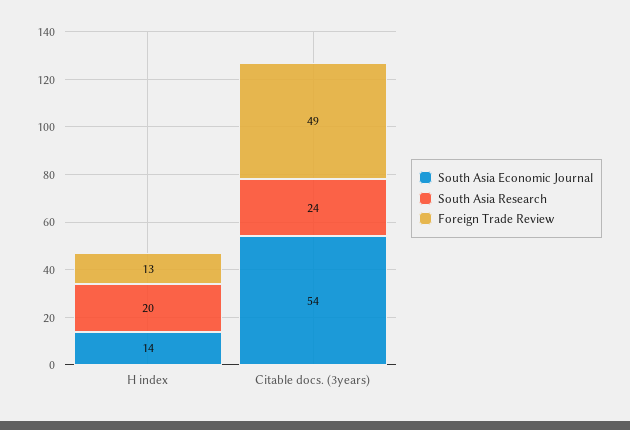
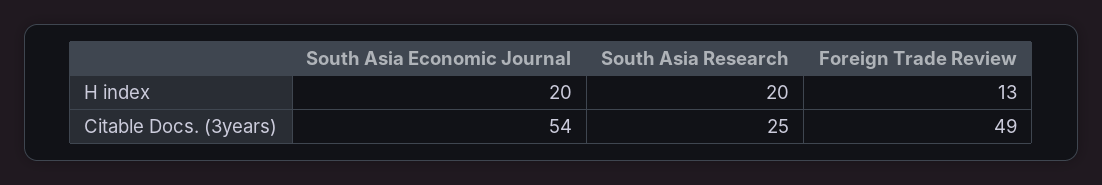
South Asia Economic Journal, H index: 14 -> 20
South Asia Research, Citable docs. (3years): 24 -> 25

